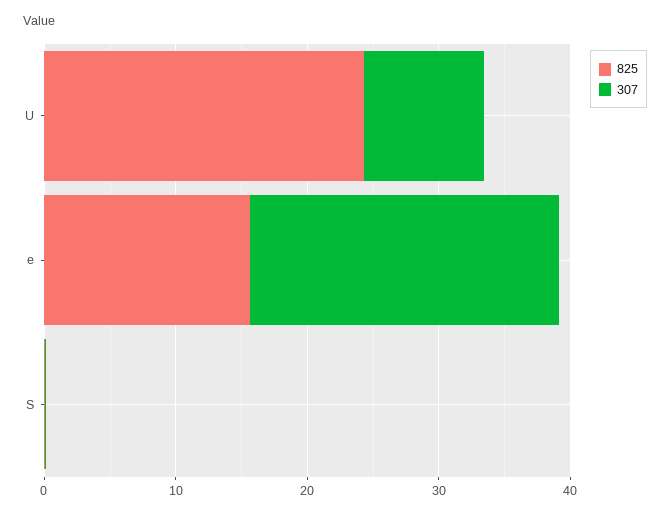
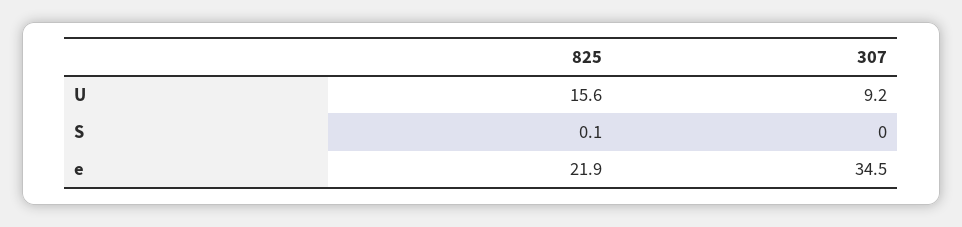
825, U: 24 -> 15.6
825, e: 16 -> 21.9
307, e: 24 -> 34.5

